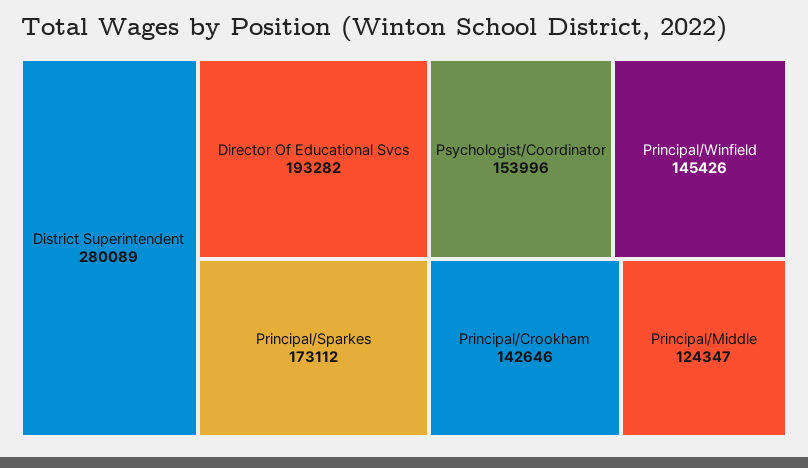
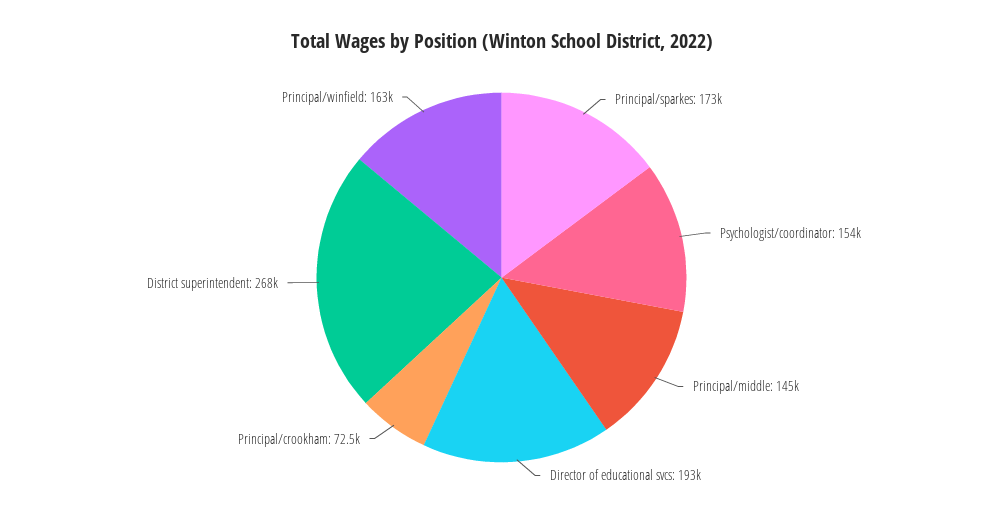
District Superintendent: 280089 -> 268000
Principal/Winfield: 145426 -> 163000
Principal/Crookham: 142646 -> 72500
Principal/Middle: 124347 -> 145000

